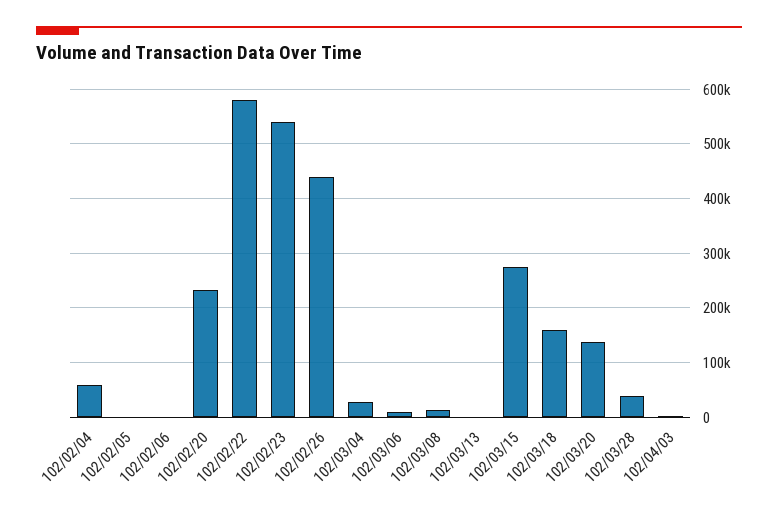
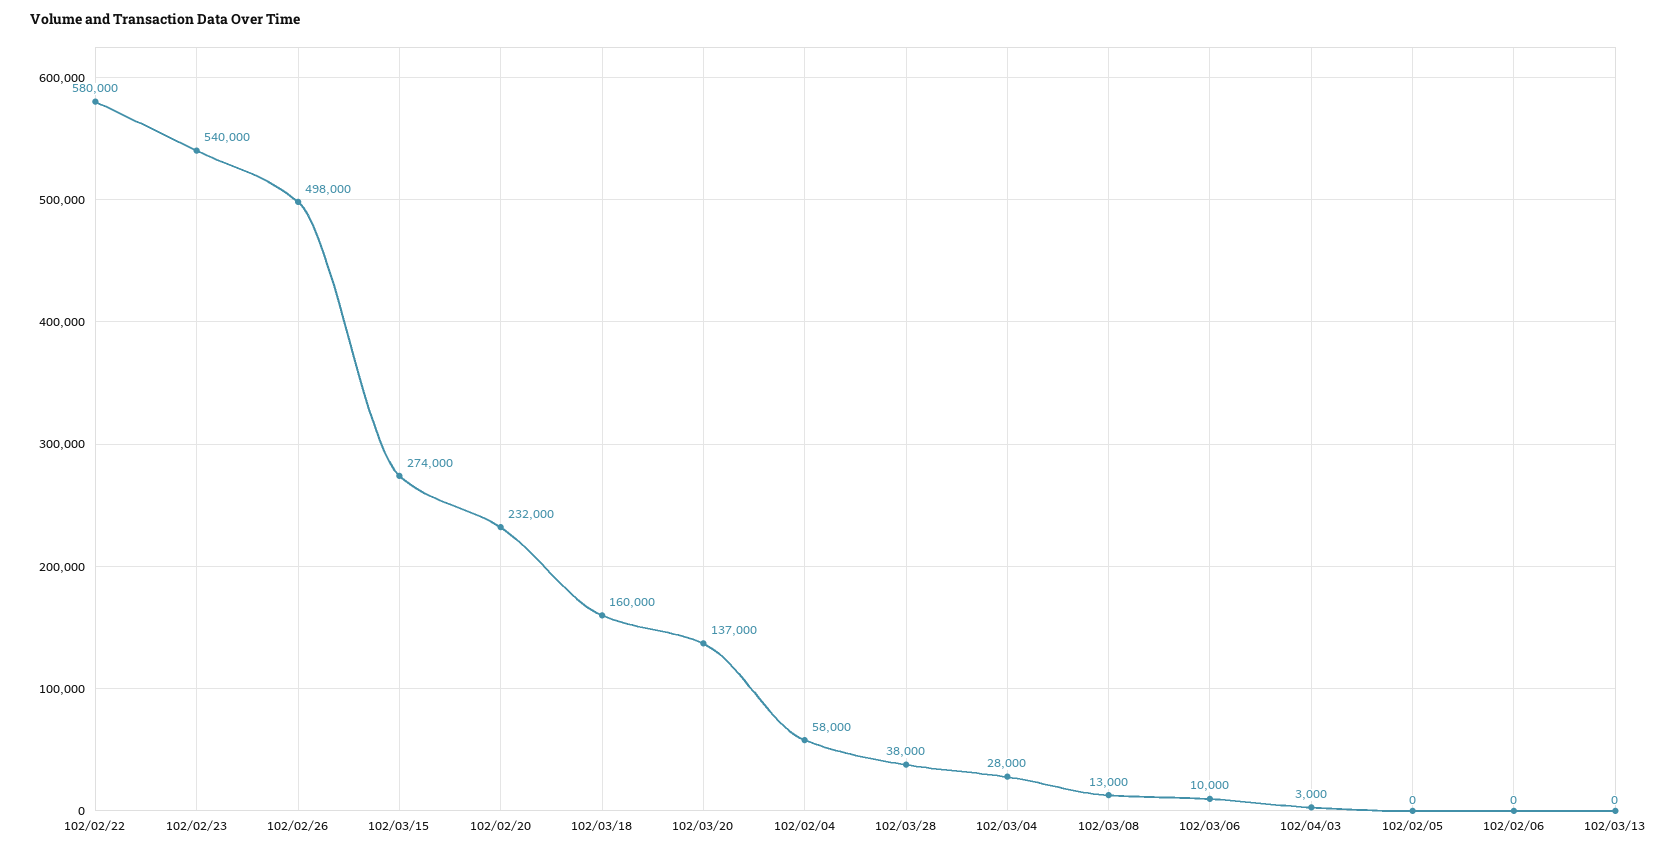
102/02/26: 440000 -> 498000

